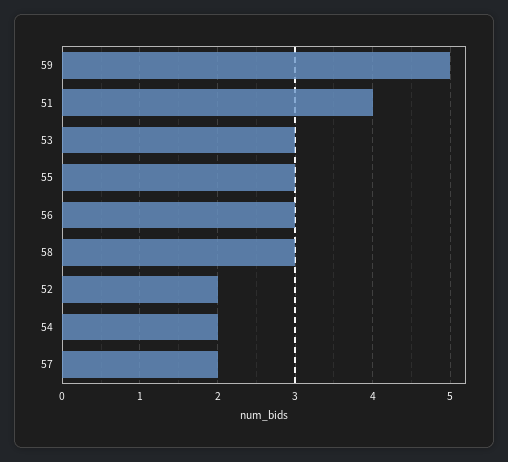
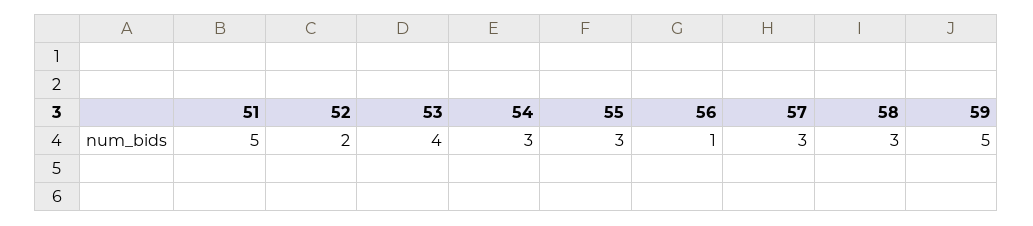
51: 4 -> 5
53: 3 -> 4
56: 3 -> 1
54: 2 -> 3
57: 2 -> 3

